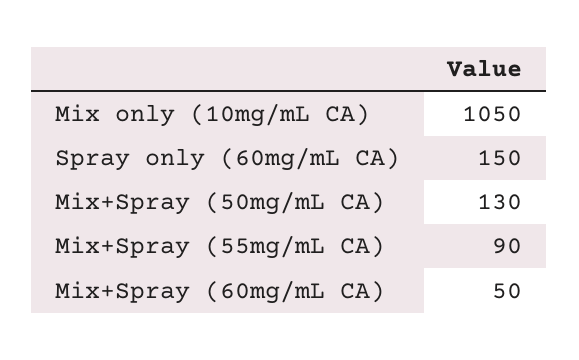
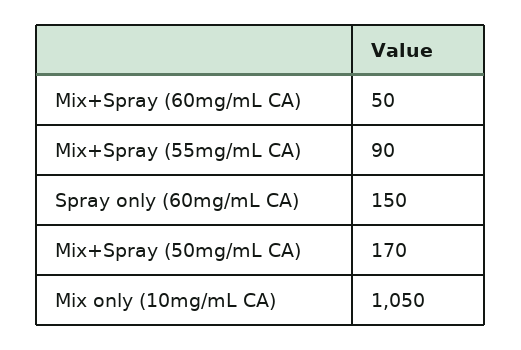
Mix+Spray (50mg/mL CA): 130 -> 170

